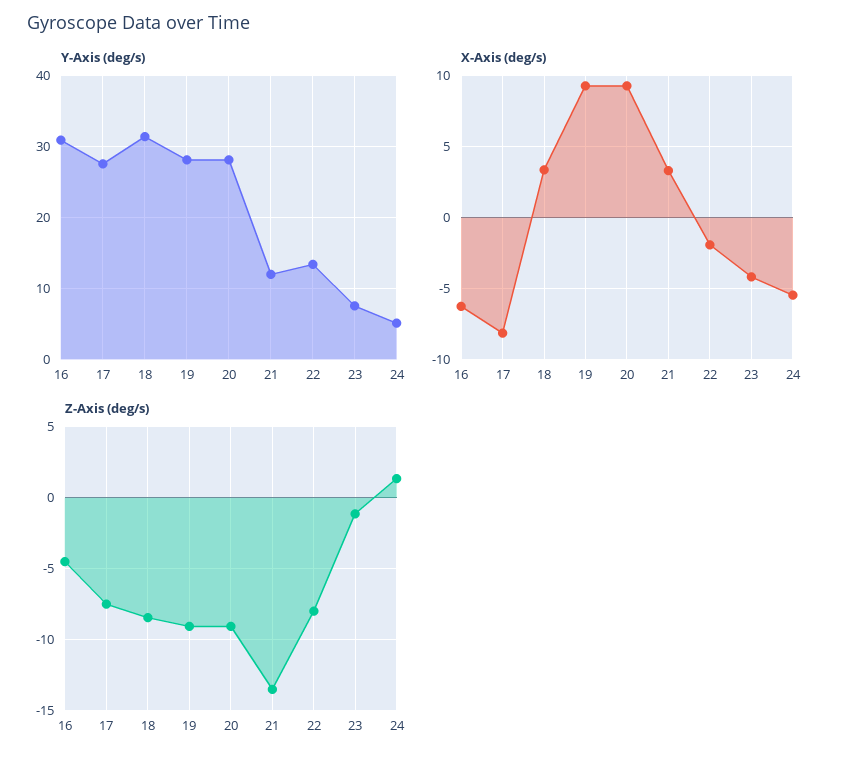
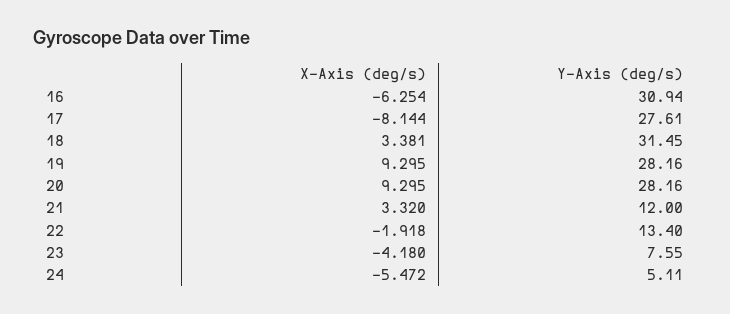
Z-Axis (deg/s), 16: -4.5 -> none
Z-Axis (deg/s), 17: -7.5 -> none
Z-Axis (deg/s), 18: -8.5 -> none
Z-Axis (deg/s), 19: -9 -> none
Z-Axis (deg/s), 20: -9 -> none
Z-Axis (deg/s), 21: -13.5 -> none
Z-Axis (deg/s), 22: -8 -> none
Z-Axis (deg/s), 23: -1 -> none
Z-Axis (deg/s), 24: 1.5 -> none

